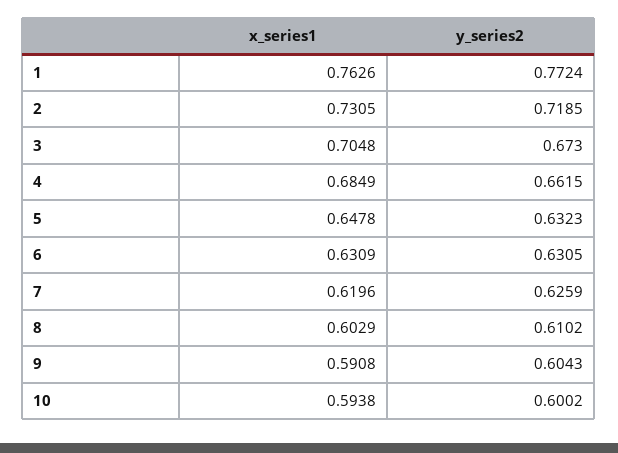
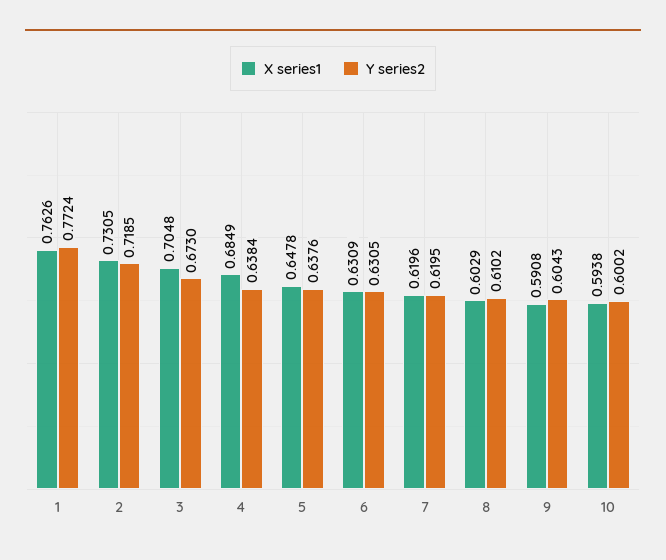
y_series2, 4: 0.6615 -> 0.6384
y_series2, 5: 0.6323 -> 0.6376
y_series2, 7: 0.6259 -> 0.6195

